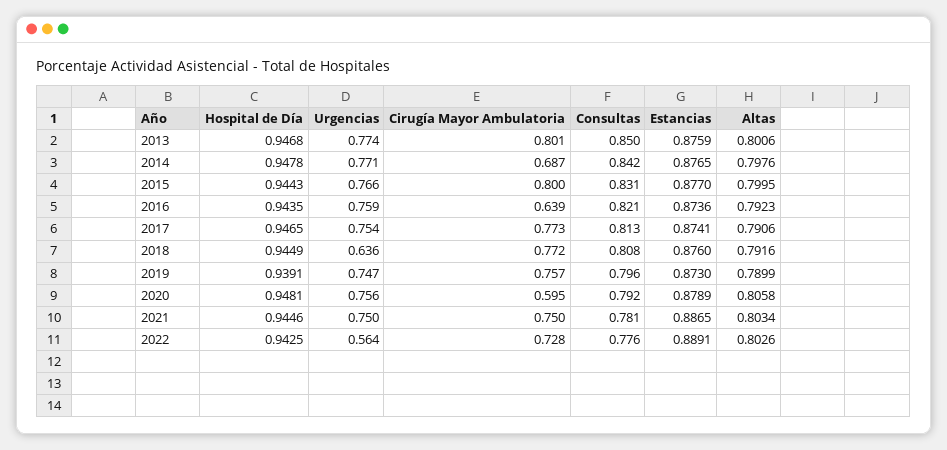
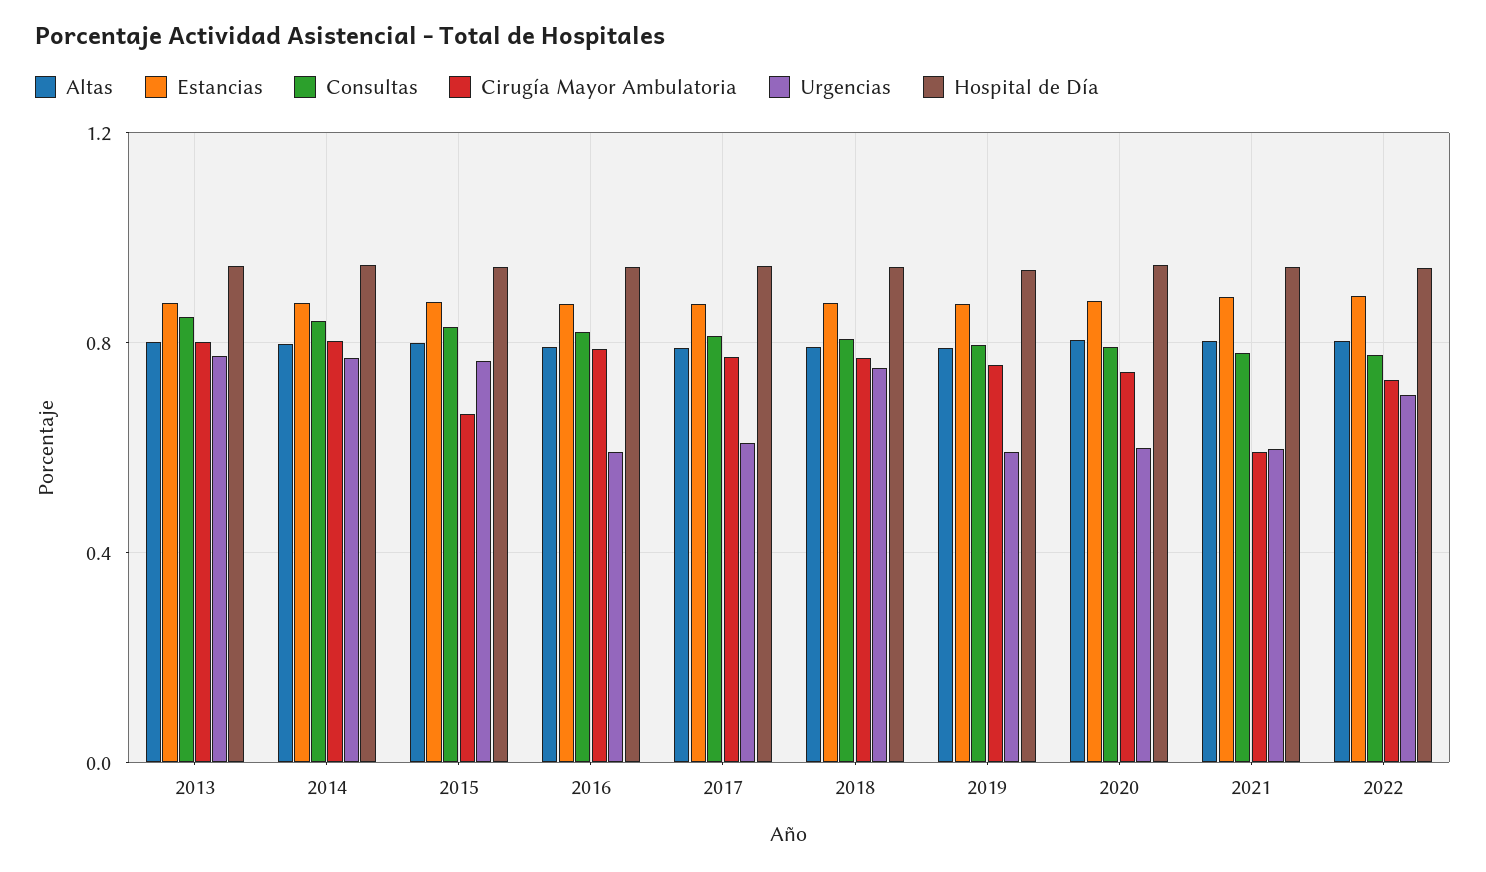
Cirugía Mayor Ambulatoria, 2014: 0.687 -> 0.8
Cirugía Mayor Ambulatoria, 2015: 0.8 -> 0.65
Urgencias, 2016: 0.759 -> 0.6
Cirugía Mayor Ambulatoria, 2016: 0.639 -> 0.8
Urgencias, 2017: 0.754 -> 0.6
Urgencias, 2018: 0.636 -> 0.75
Urgencias, 2019: 0.747 -> 0.6
Urgencias, 2020: 0.756 -> 0.6
Cirugía Mayor Ambulatoria, 2020: 0.595 -> 0.75
Urgencias, 2021: 0.75 -> 0.6
Cirugía Mayor Ambulatoria, 2021: 0.75 -> 0.6
Urgencias, 2022: 0.564 -> 0.7

